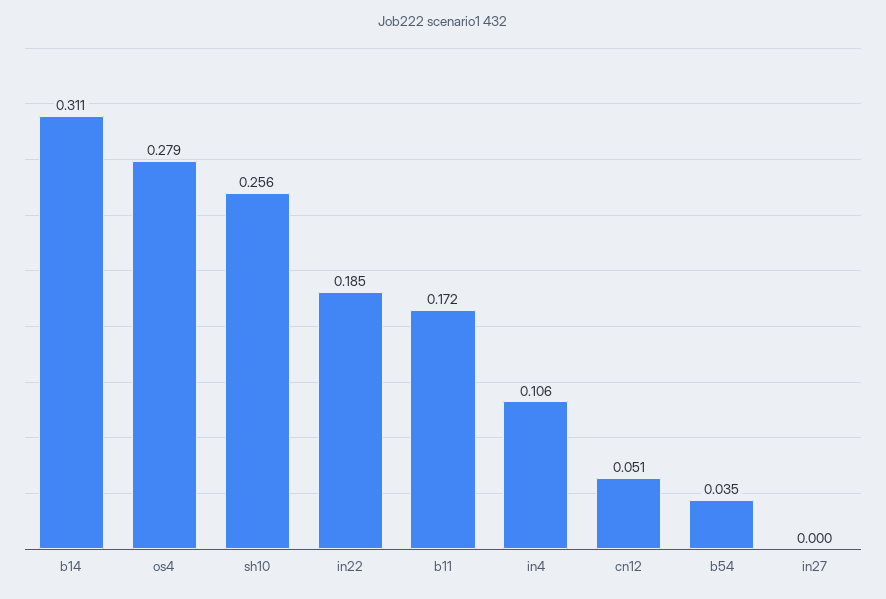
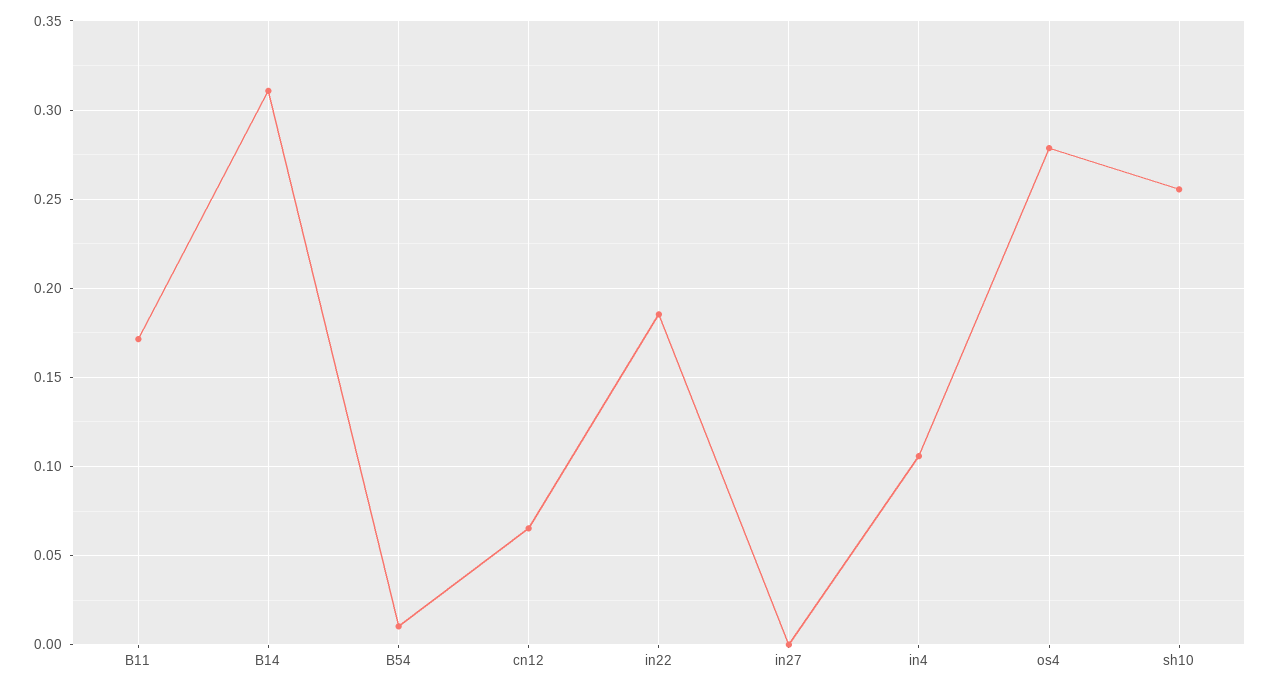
cn12: 0.051 -> 0.065
b54: 0.035 -> 0.01

